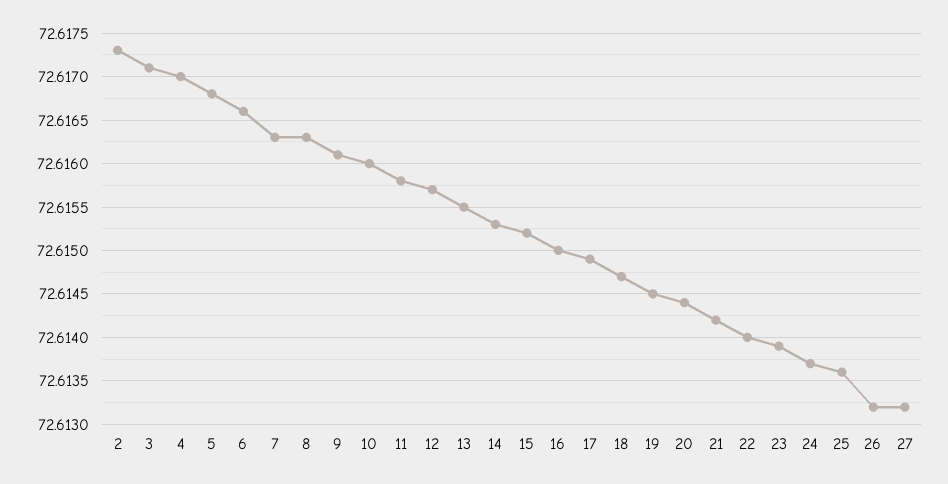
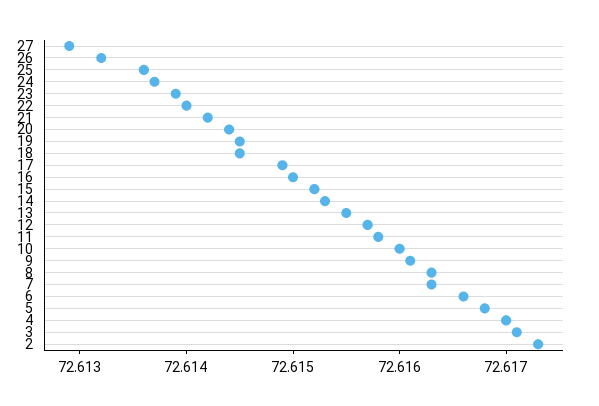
18: 72.6147 -> 72.6145
27: 72.6132 -> 72.6129

